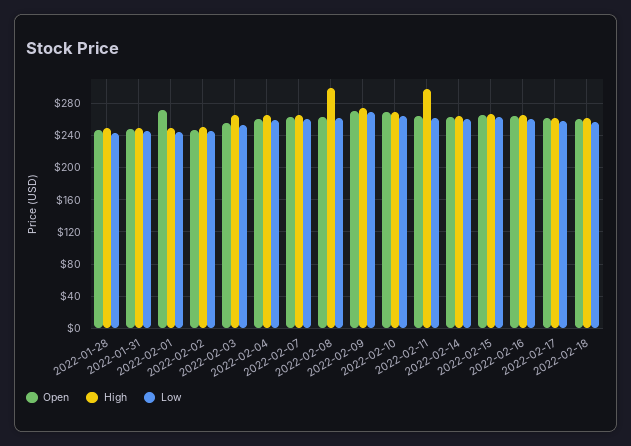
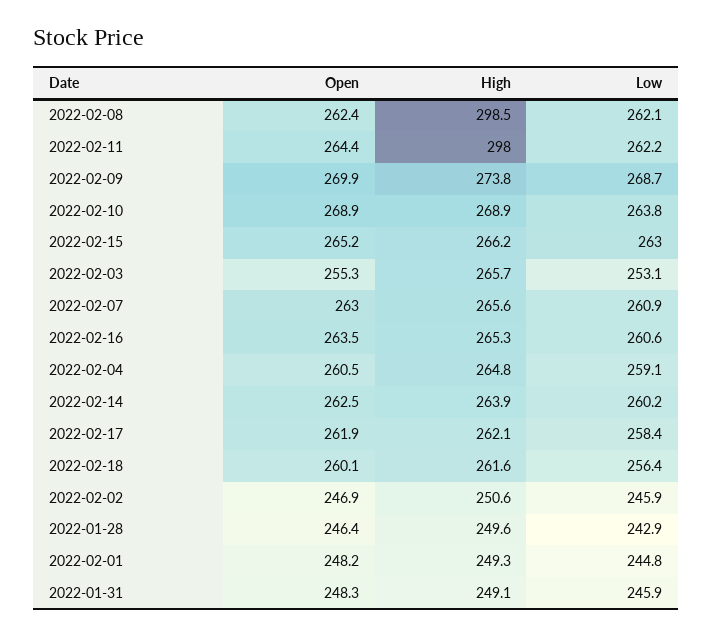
Open, 2022-02-01: 270 -> 248.2

